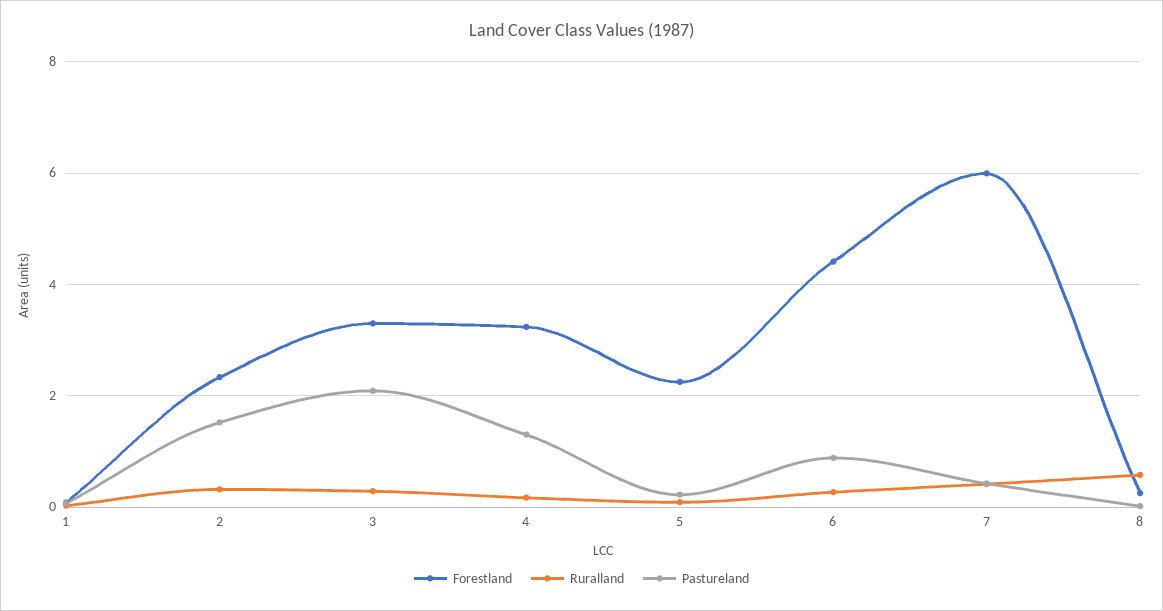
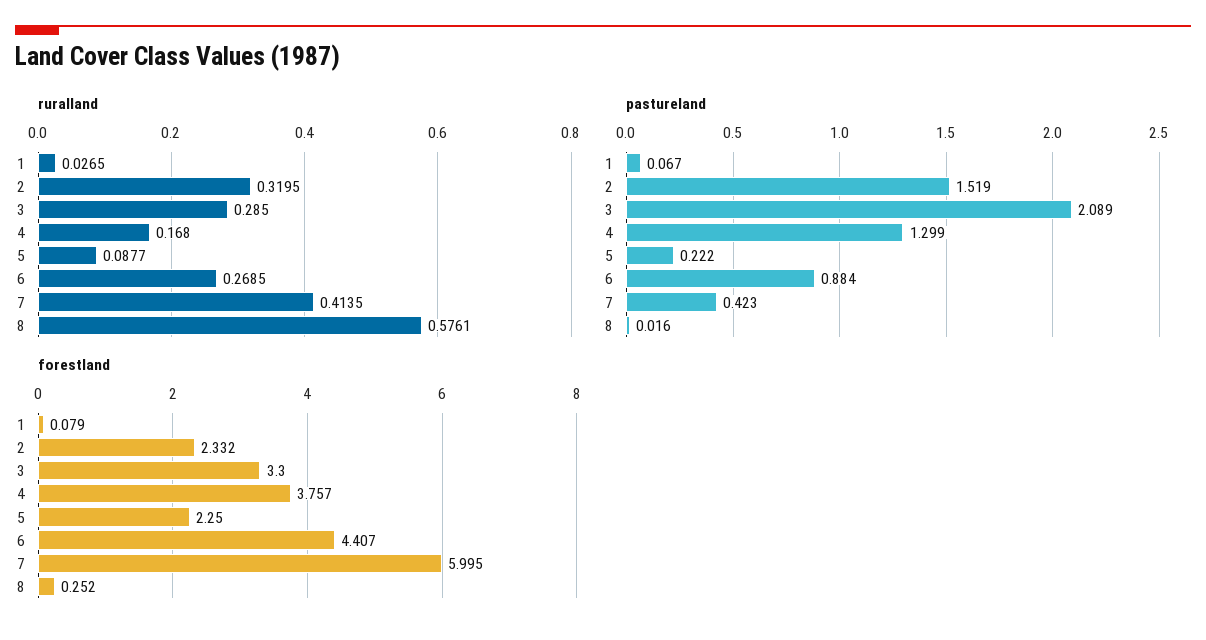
Forestland, 4: 3.2 -> 3.757

